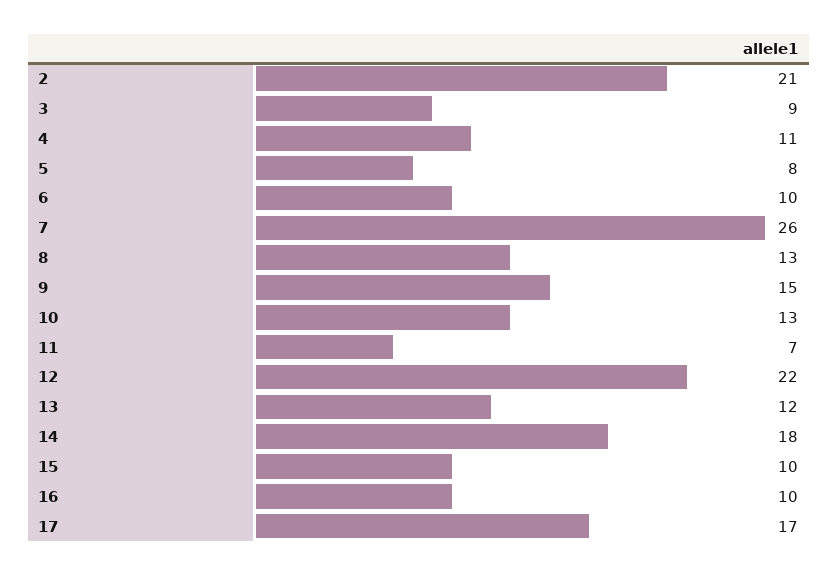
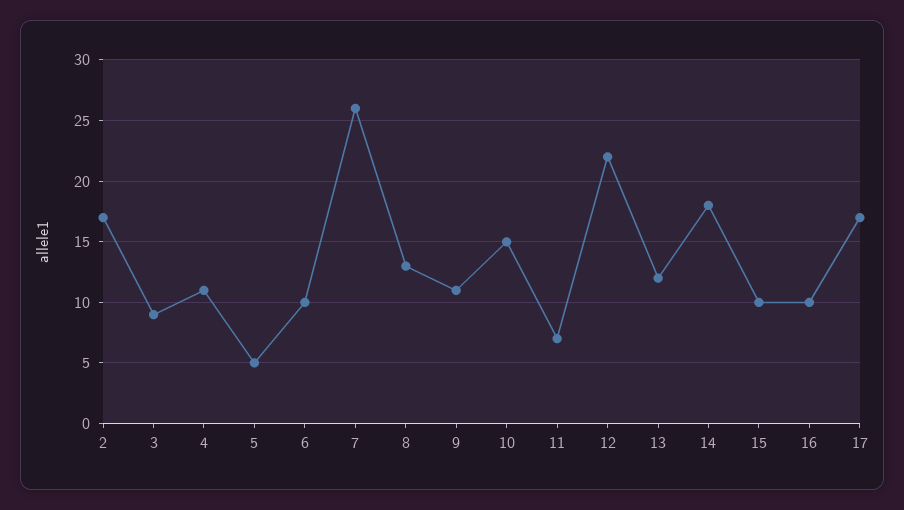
2: 21 -> 17
5: 8 -> 5
9: 15 -> 11
10: 13 -> 15

